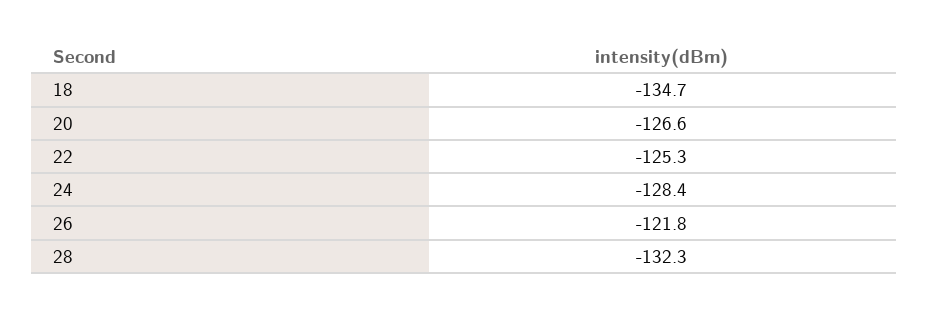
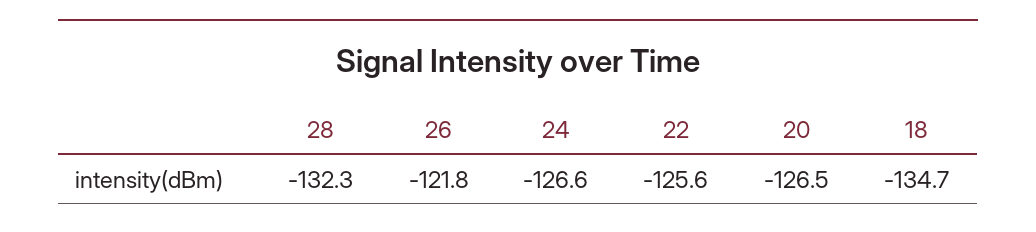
20: -126.6 -> -126.5
22: -125.3 -> -125.6
24: -128.4 -> -126.6

